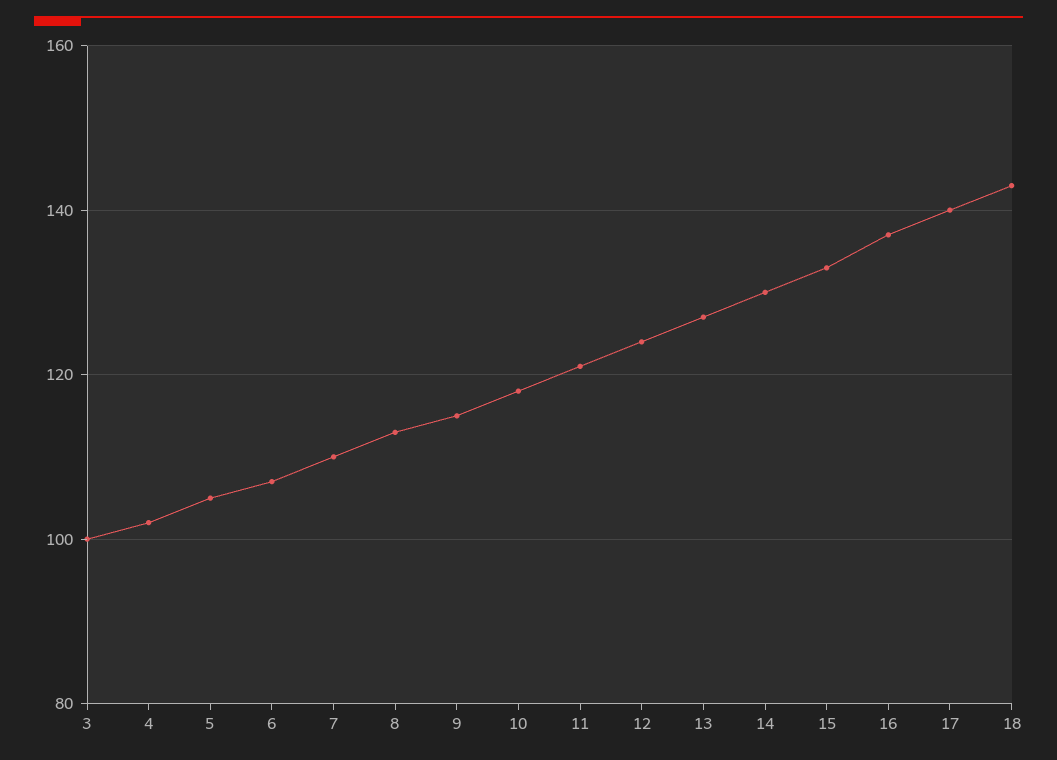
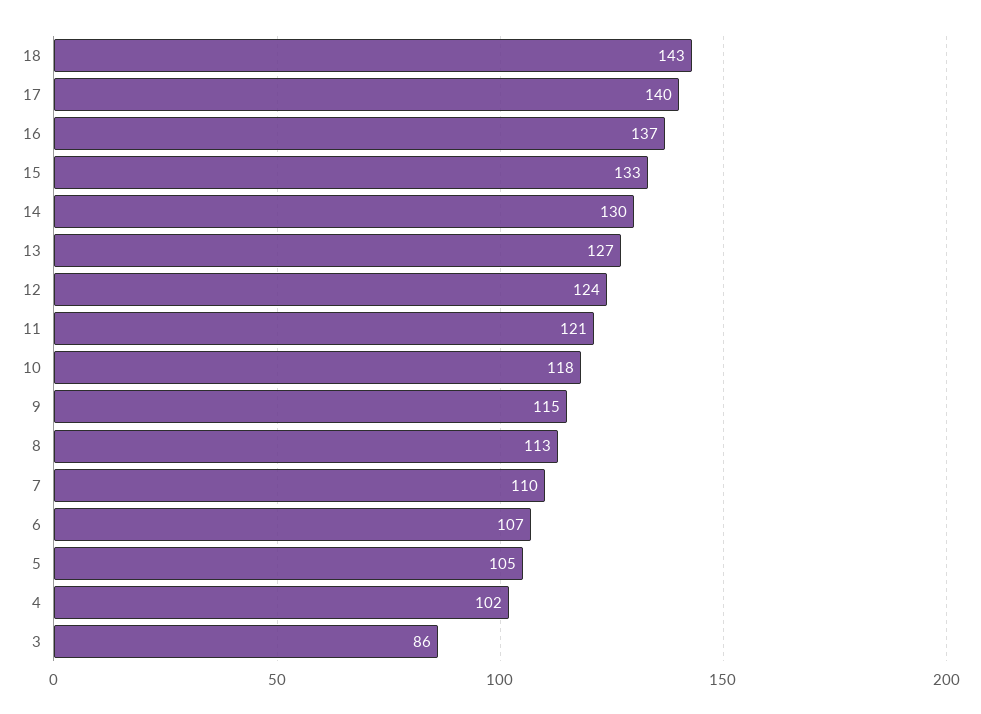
3: 100 -> 86

